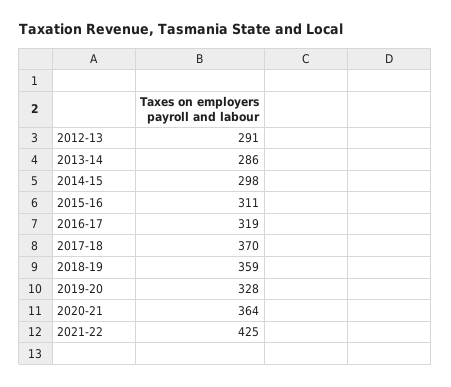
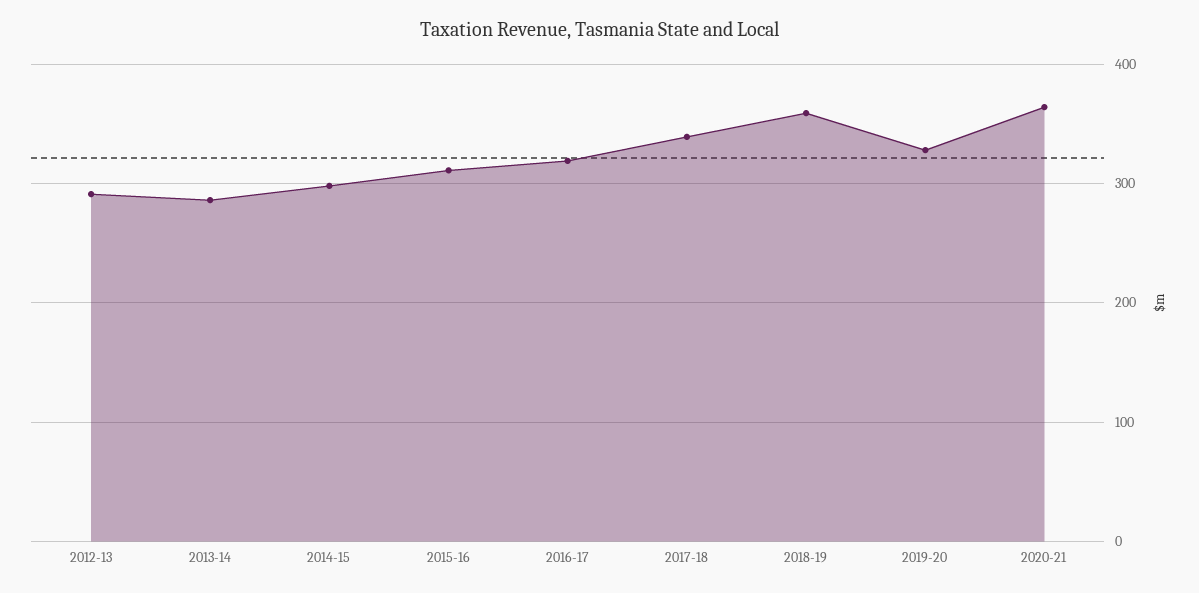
2017-18: 370 -> 340
2021-22: 425 -> none

